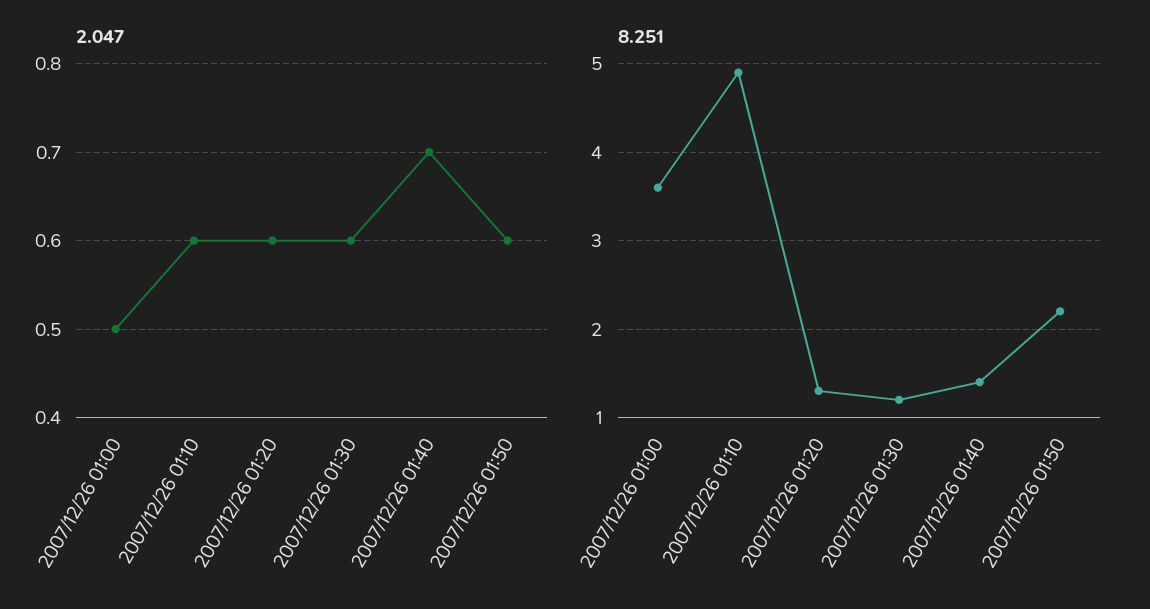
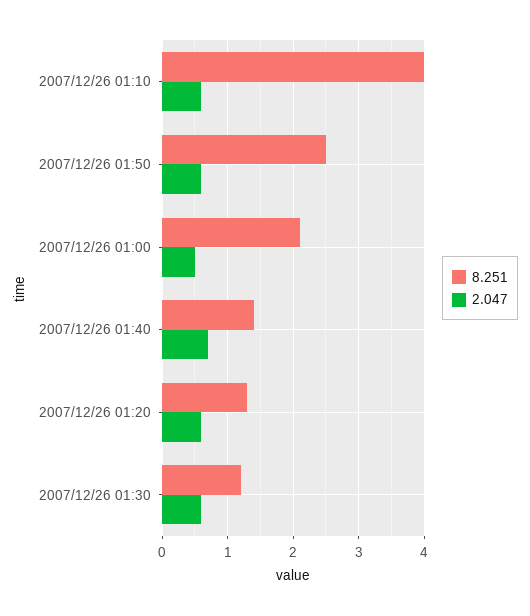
8.251, 2007/12/26 01:00: 3.6 -> 2.1
8.251, 2007/12/26 01:10: 4.9 -> 4
8.251, 2007/12/26 01:50: 2.2 -> 2.5

